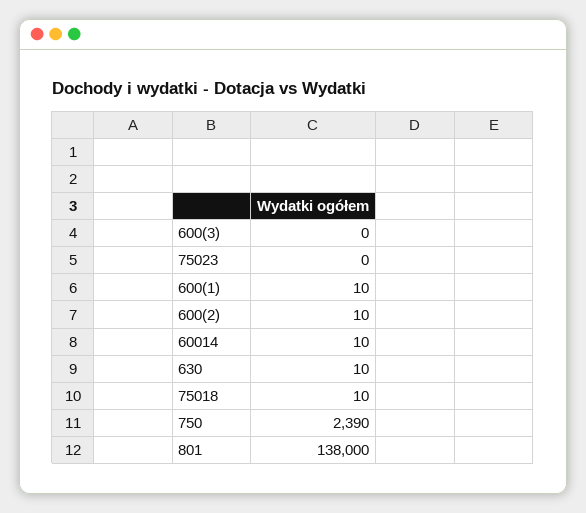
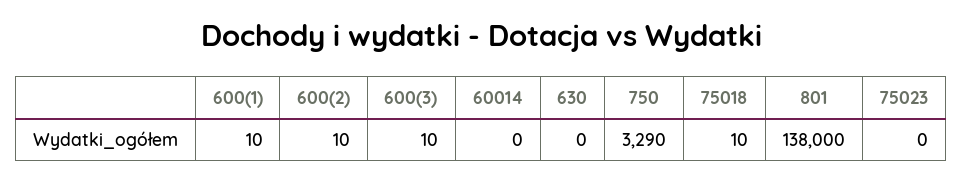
600(3): 0 -> 10
60014: 10 -> 0
630: 10 -> 0
750: 2390 -> 3290

